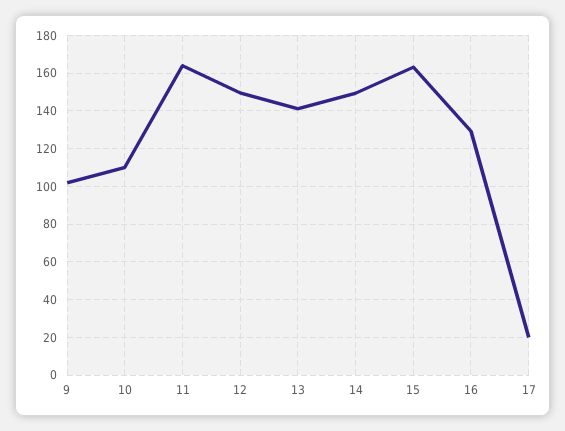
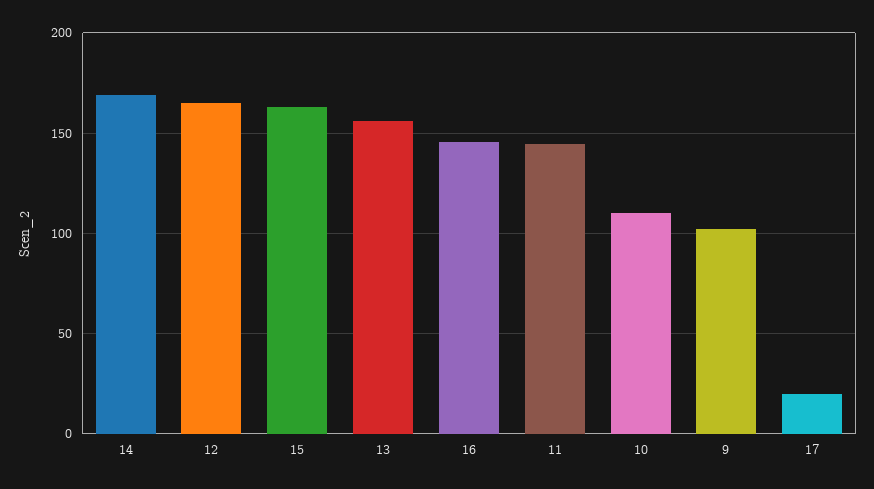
11: 165 -> 145
12: 150 -> 165
13: 140 -> 155
14: 150 -> 170
16: 130 -> 145

